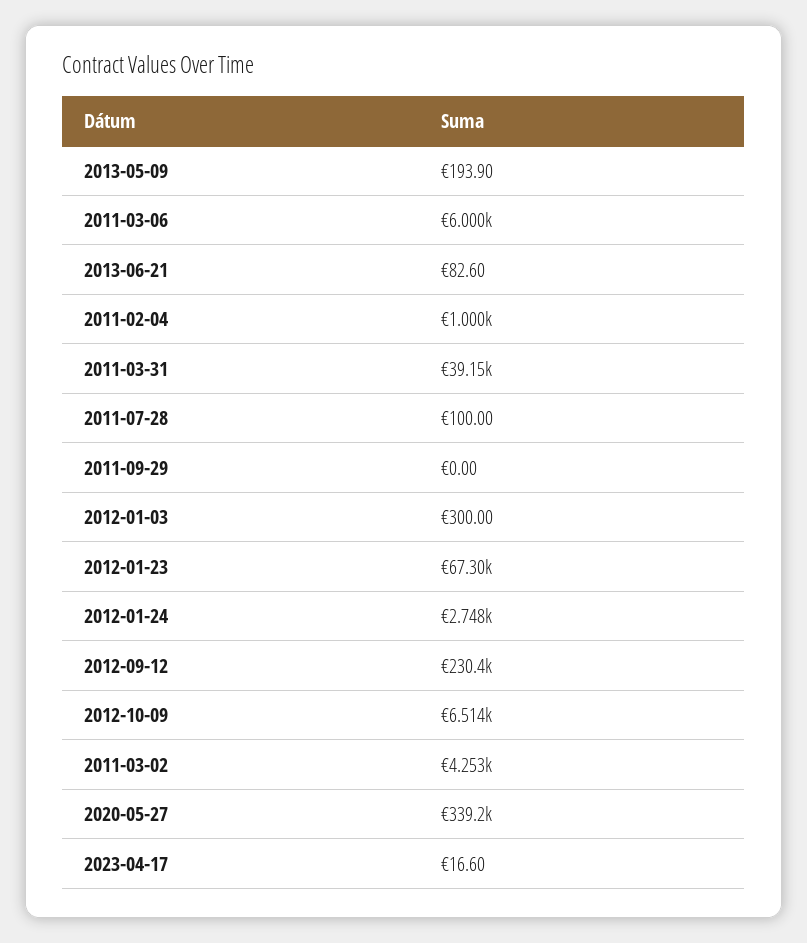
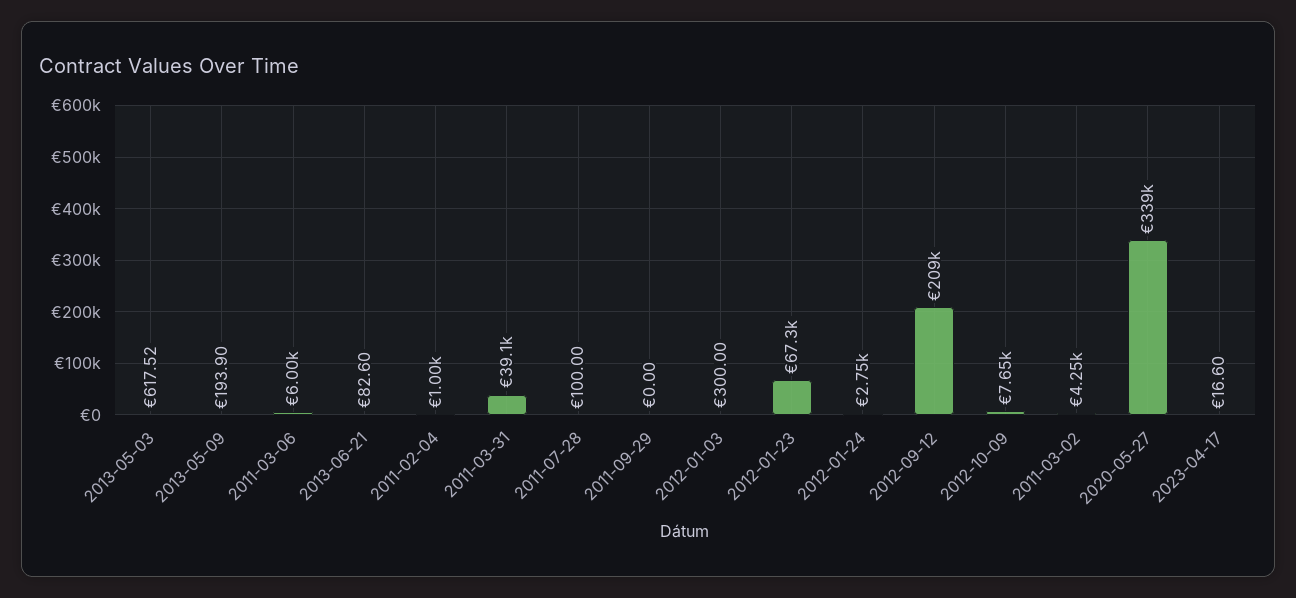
2012-09-12: 230400 -> 209000
2012-10-09: 6514 -> 7650
2013-05-03: none -> 617.52

